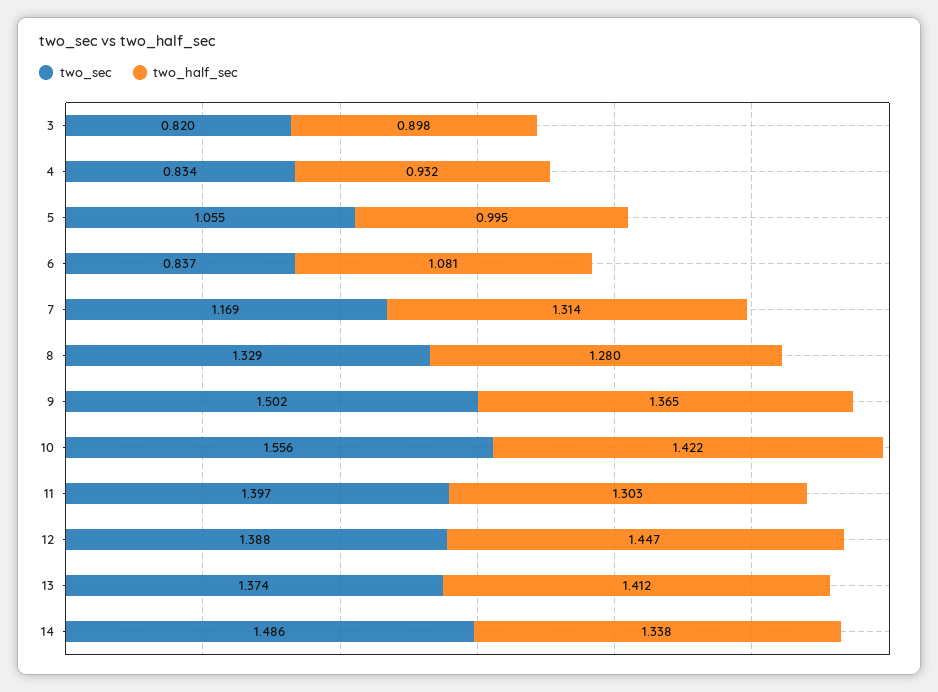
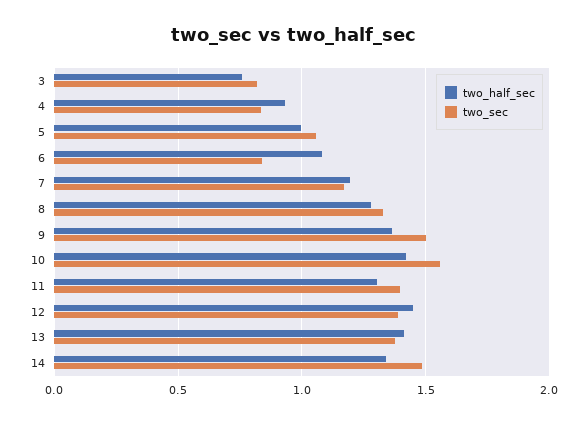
two_half_sec, 3: 0.898 -> 0.75
two_half_sec, 7: 1.314 -> 1.2

